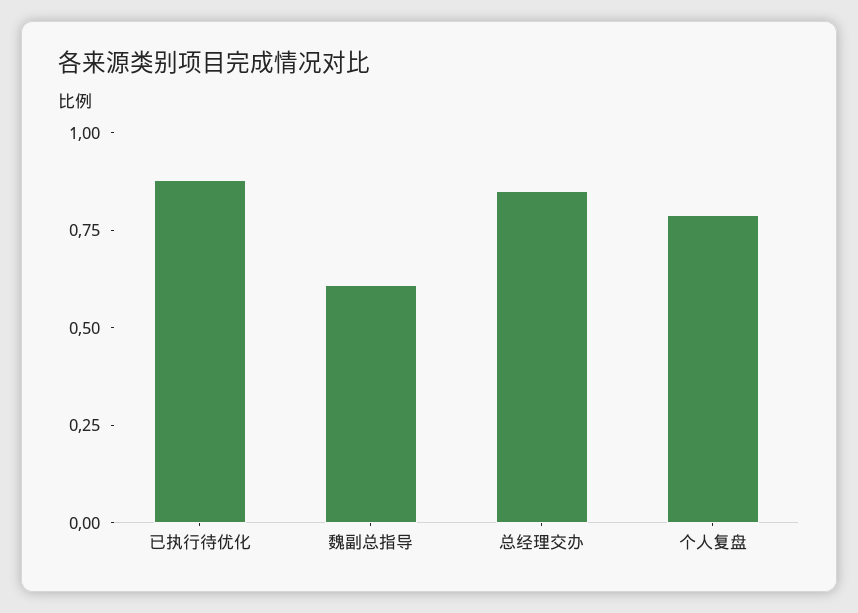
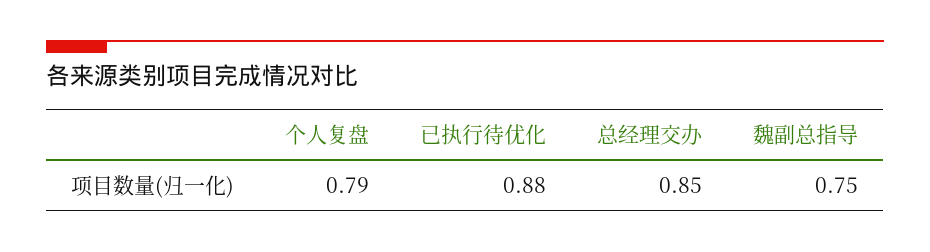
魏副总指导: 0.6 -> 0.75

